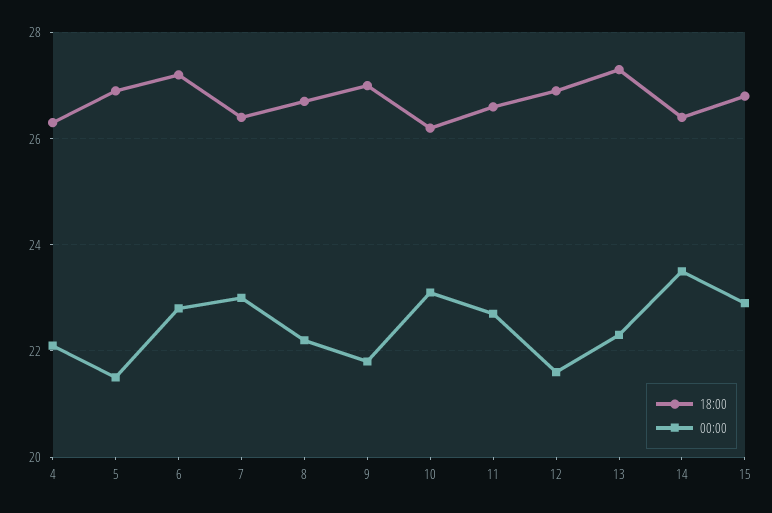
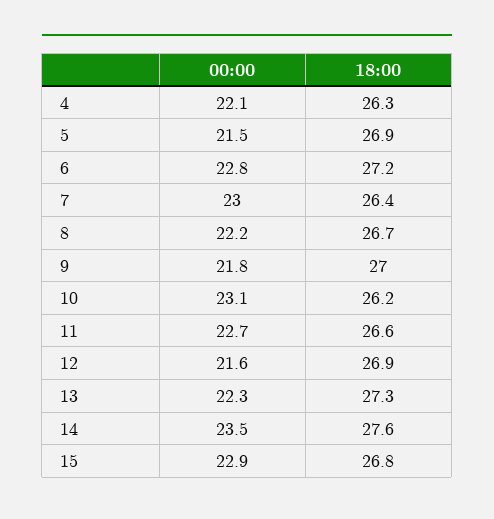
18:00, 14: 26.5 -> 27.6

